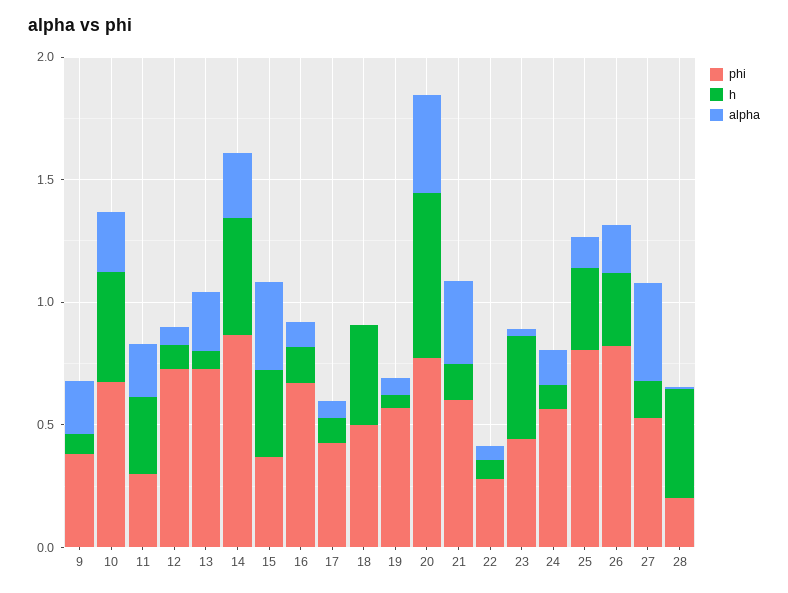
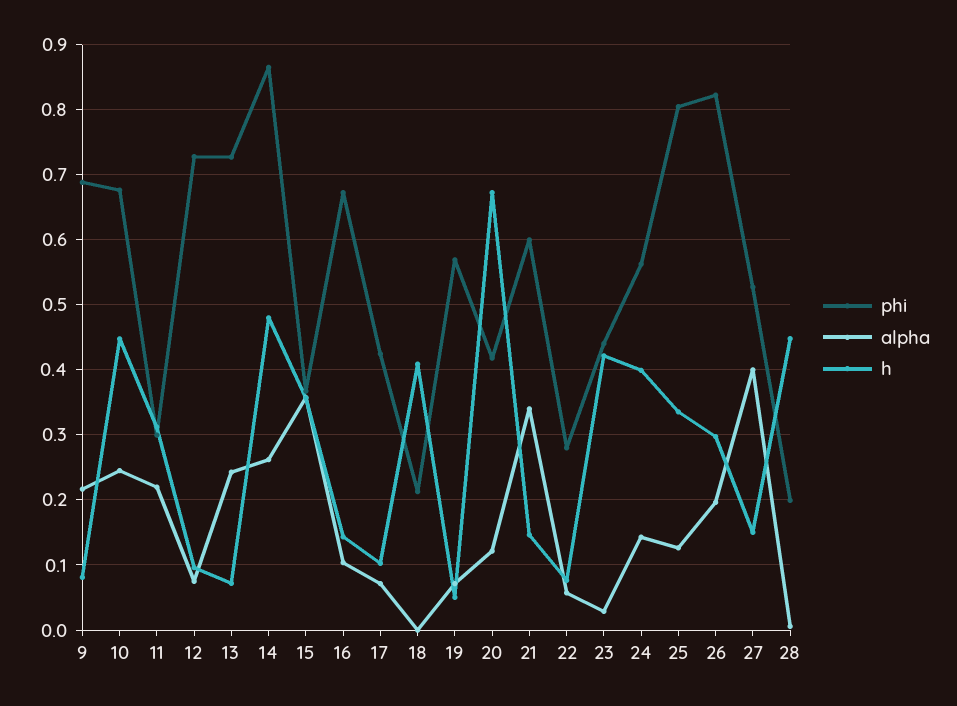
phi, 9: 0.4 -> 0.69
phi, 18: 0.5 -> 0.21
phi, 20: 0.8 -> 0.42
alpha, 20: 0.4 -> 0.12
h, 24: 0.1 -> 0.4

